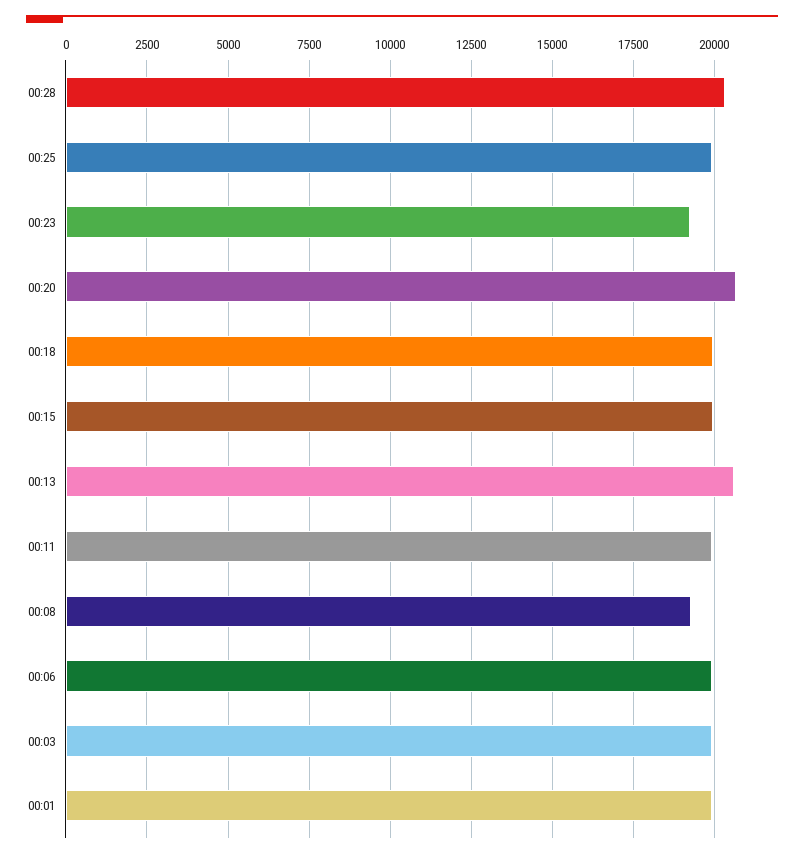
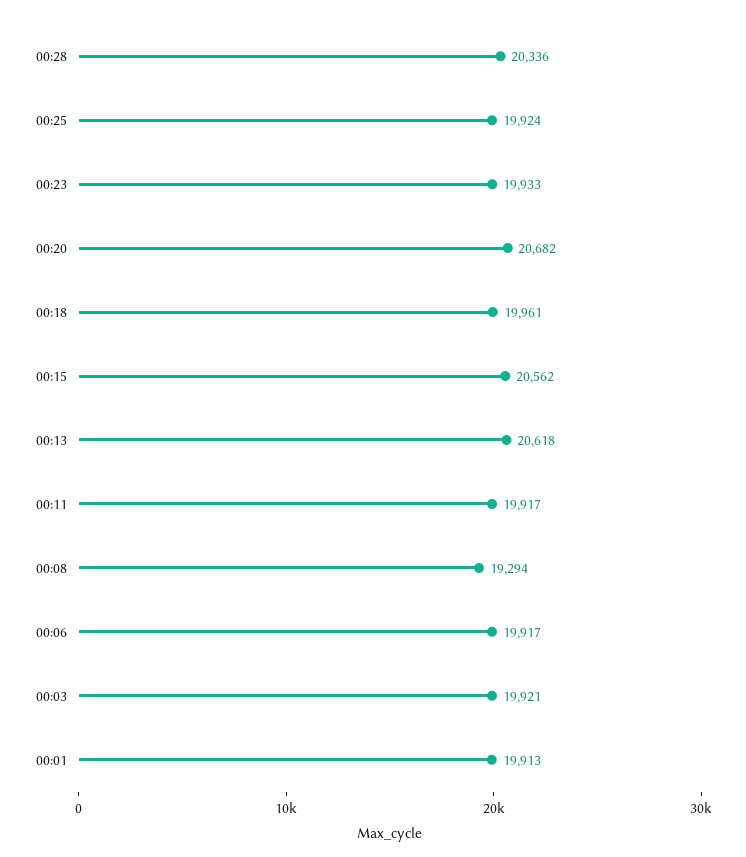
00:23: 19250 -> 19933
00:15: 20000 -> 20562

